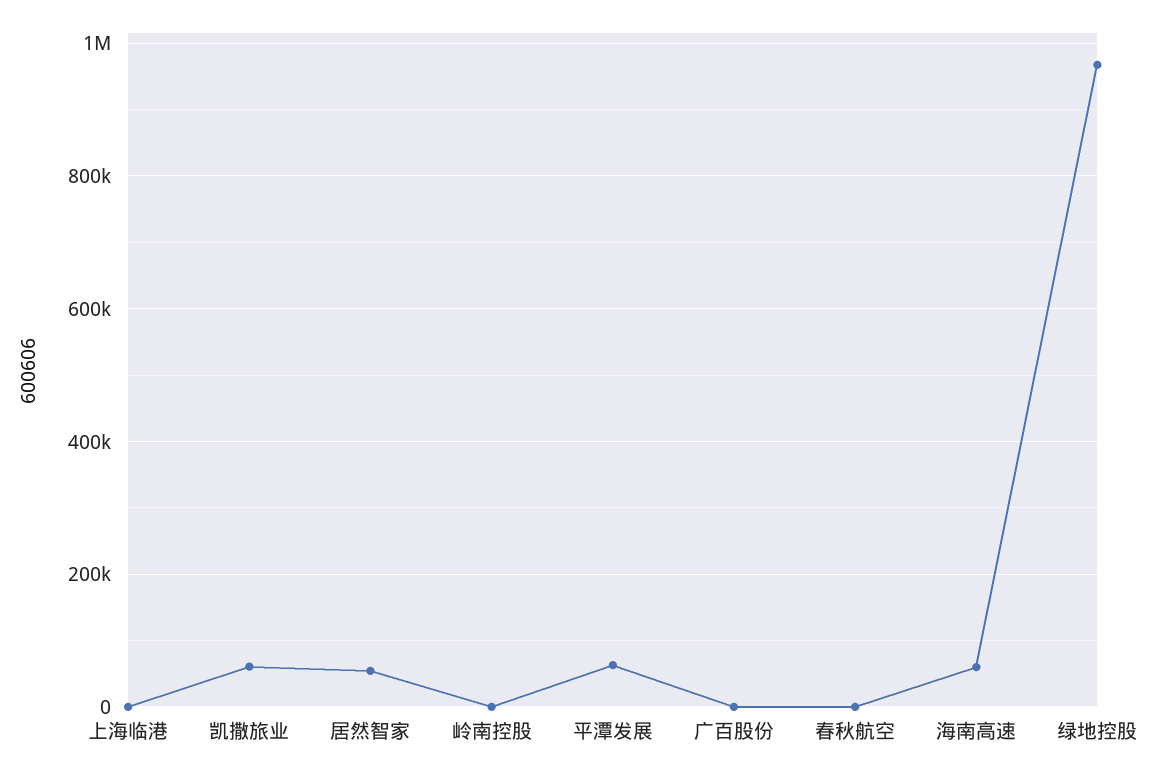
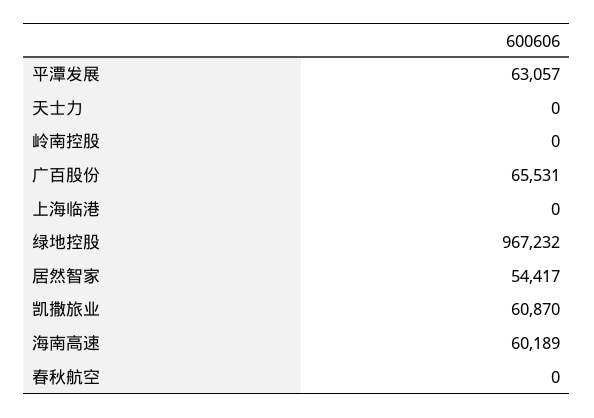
广百股份: 0 -> 65531
天士力: none -> 0

